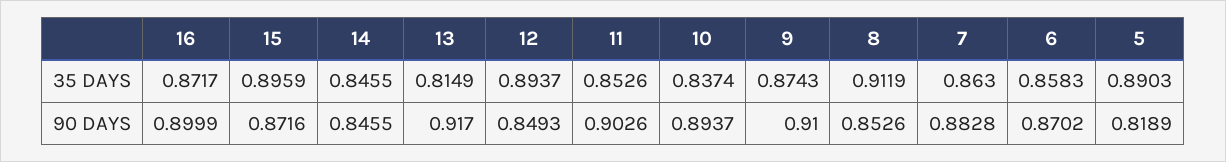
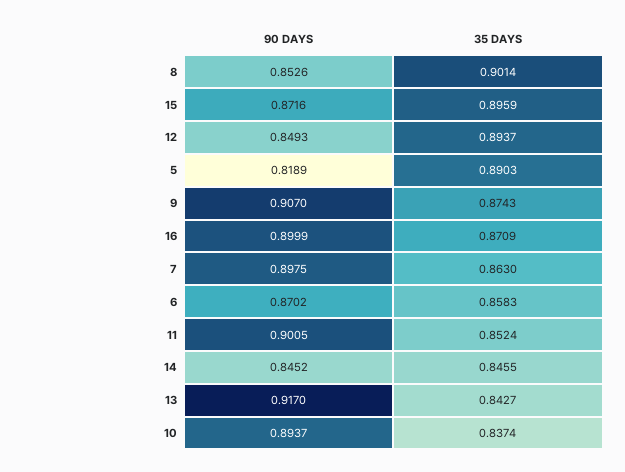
16, 35 DAYS: 0.8717 -> 0.8709
13, 35 DAYS: 0.8149 -> 0.8427
11, 35 DAYS: 0.8526 -> 0.8524
8, 35 DAYS: 0.9119 -> 0.9014
14, 90 DAYS: 0.8455 -> 0.8452
11, 90 DAYS: 0.9026 -> 0.9005
9, 90 DAYS: 0.91 -> 0.907
7, 90 DAYS: 0.8828 -> 0.8975

